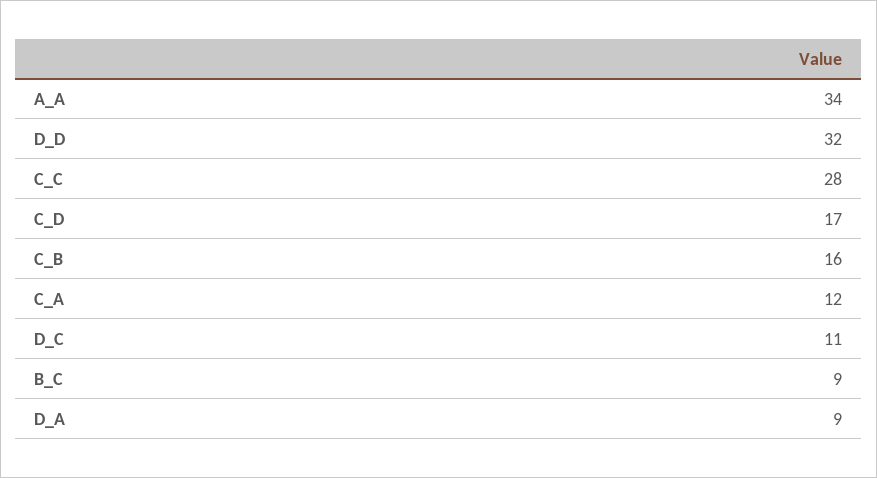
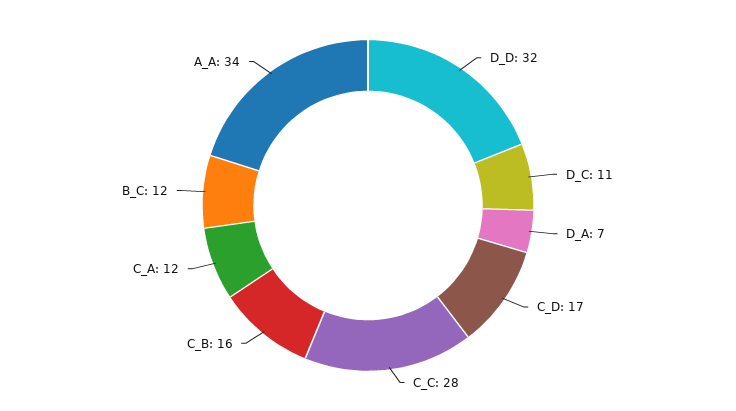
B_C: 9 -> 12
D_A: 9 -> 7

